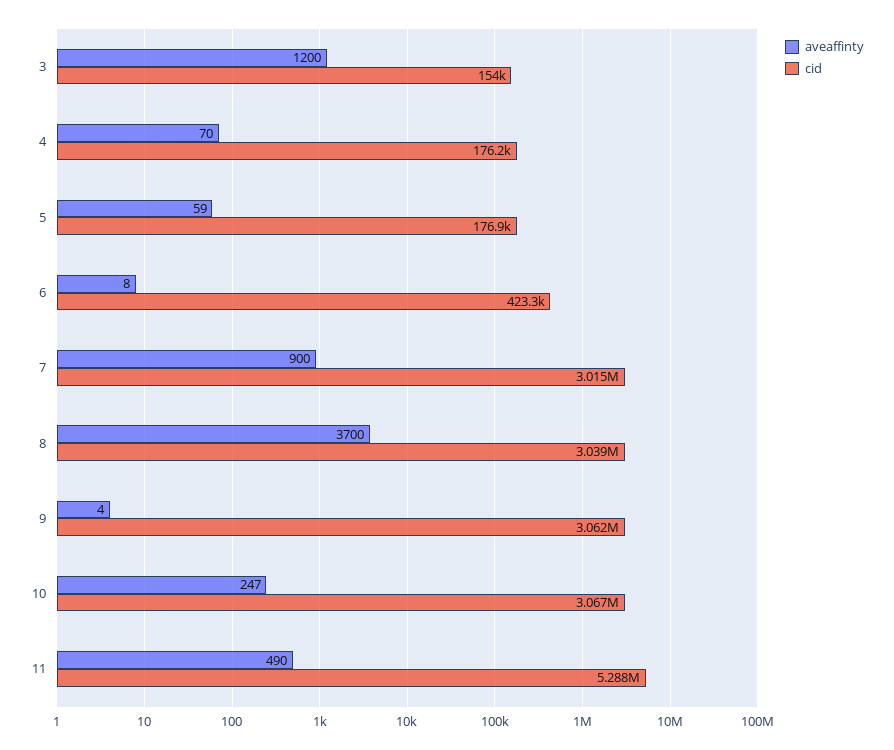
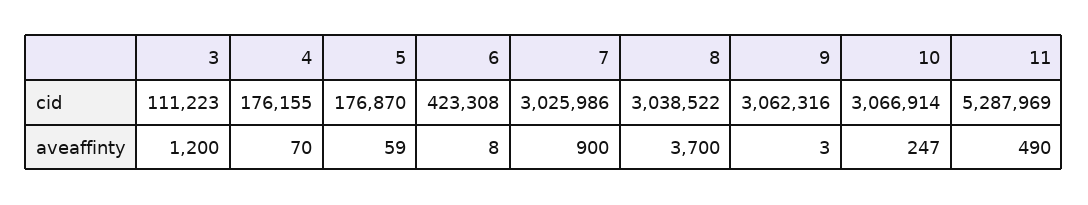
cid, 3: 154000 -> 111223
cid, 7: 3015000 -> 3025986
aveaffinty, 9: 4 -> 3

